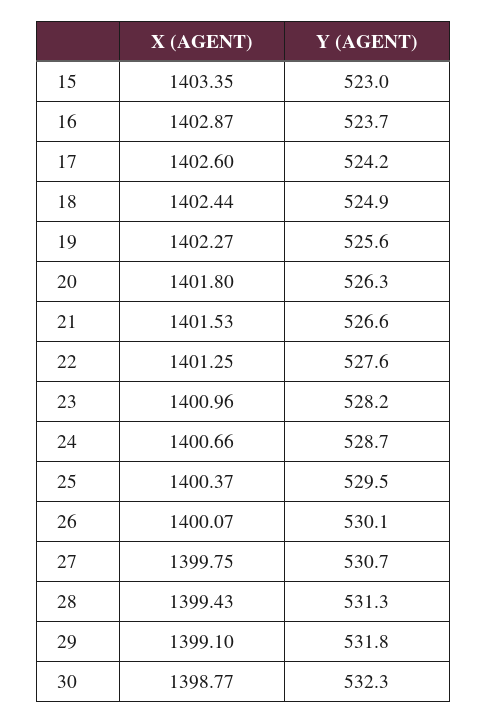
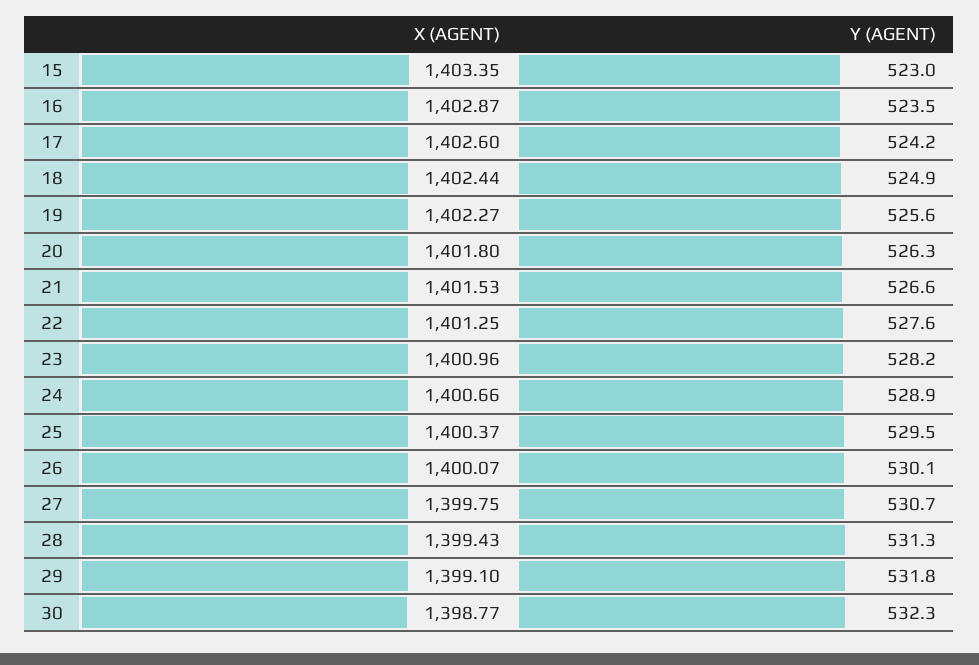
Y (AGENT), 16: 523.7 -> 523.5
Y (AGENT), 24: 528.7 -> 528.9

